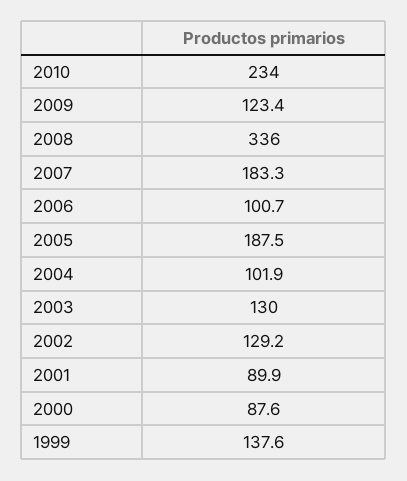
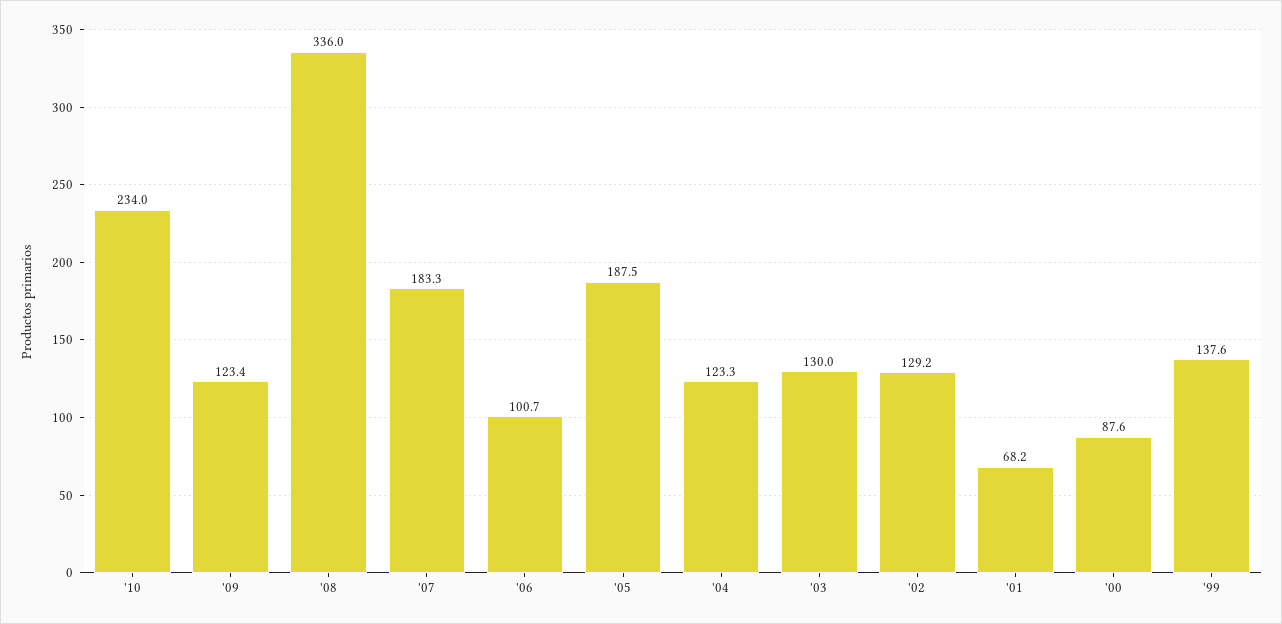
2004: 101.9 -> 123.3
2001: 89.9 -> 68.2

